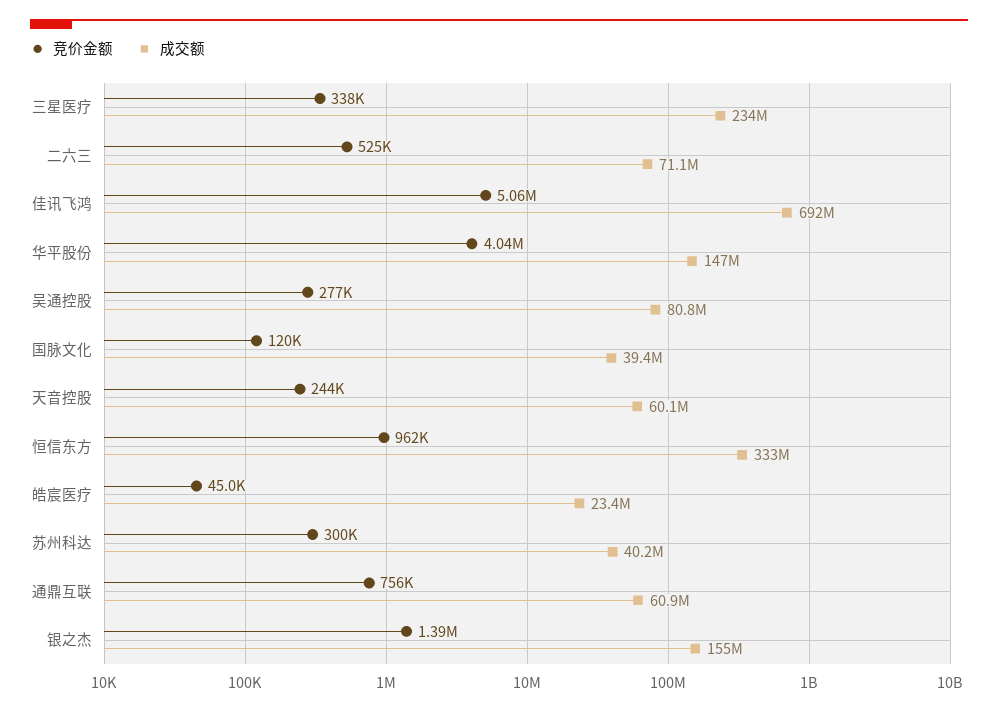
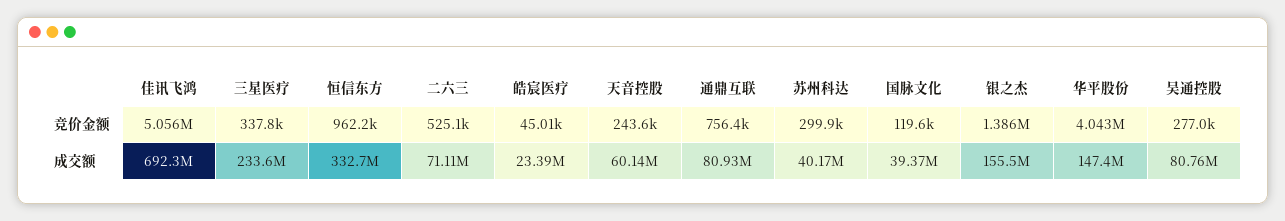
成交额, 通鼎互联: 60900000 -> 80930000

